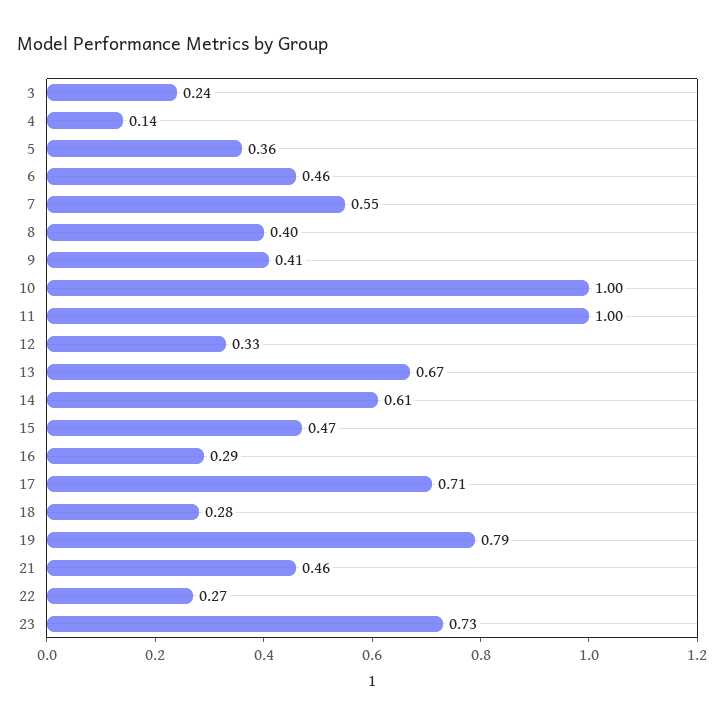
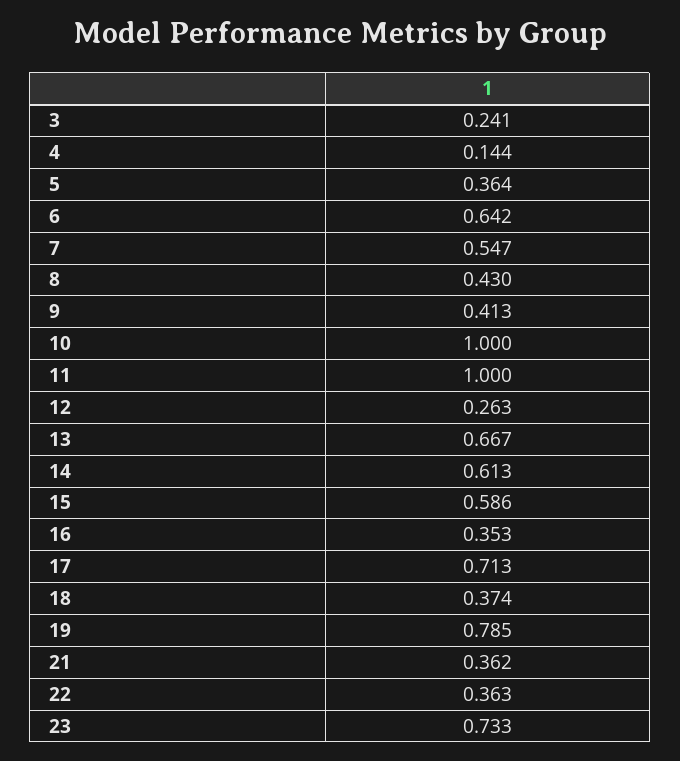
6: 0.46 -> 0.642
8: 0.4 -> 0.43
12: 0.33 -> 0.263
15: 0.47 -> 0.586
16: 0.29 -> 0.353
18: 0.28 -> 0.374
21: 0.46 -> 0.362
22: 0.27 -> 0.363

